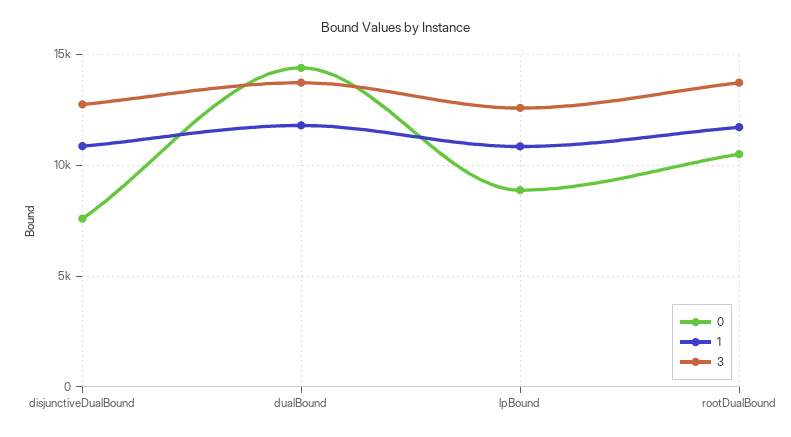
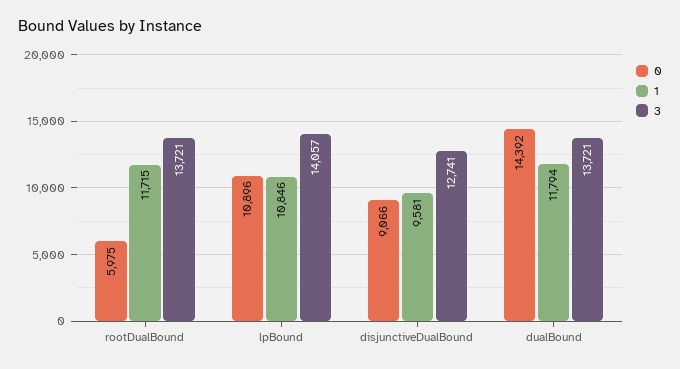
0, disjunctiveDualBound: 7500 -> 9066
1, disjunctiveDualBound: 11000 -> 9581
0, lpBound: 9000 -> 10896
3, lpBound: 12500 -> 14057
0, rootDualBound: 10500 -> 5975

